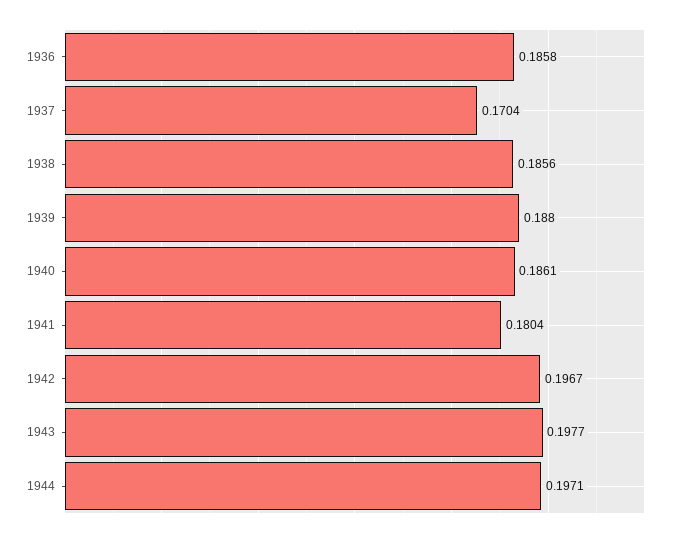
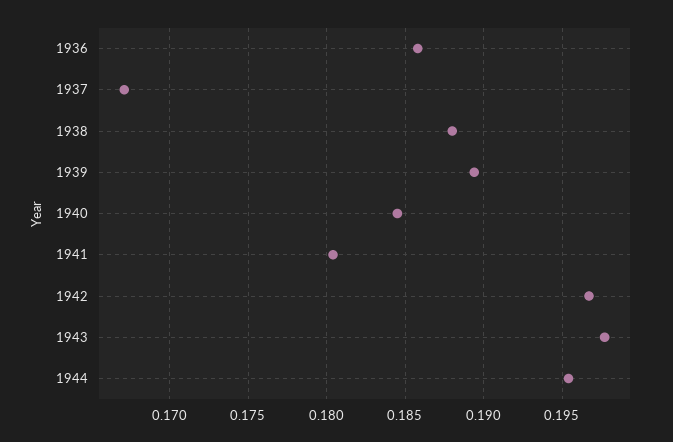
1937: 0.1704 -> 0.167
1938: 0.1856 -> 0.188
1939: 0.188 -> 0.1895
1940: 0.1861 -> 0.1845
1944: 0.1971 -> 0.1955

